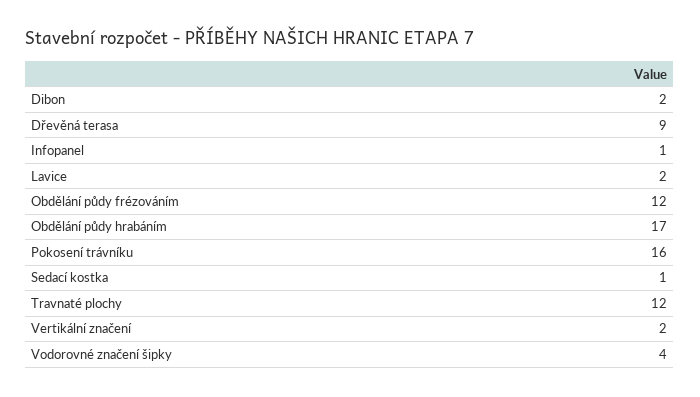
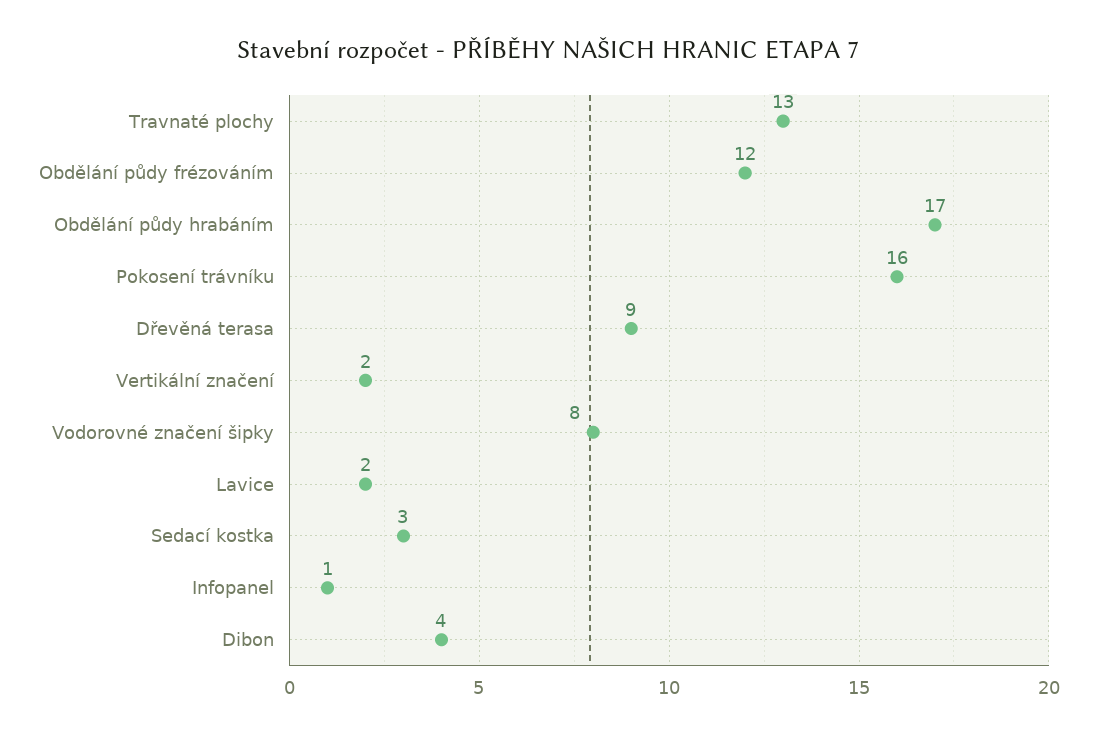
Dibon: 2 -> 4
Sedací kostka: 1 -> 3
Travnaté plochy: 12 -> 13
Vodorovné značení šipky: 4 -> 8

